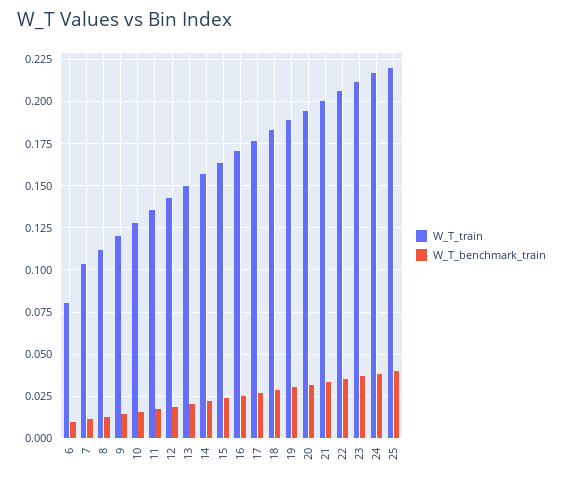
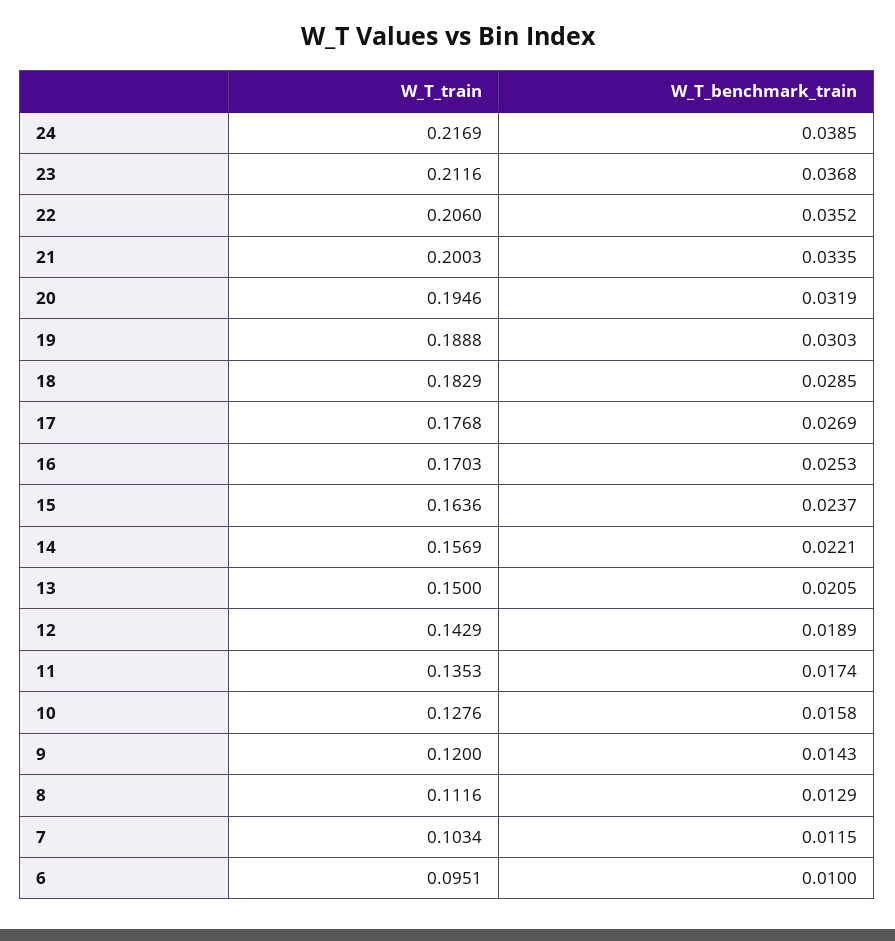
W_T_train, 6: 0.08 -> 0.0951
W_T_train, 25: 0.22 -> none
W_T_benchmark_train, 25: 0.04 -> none

